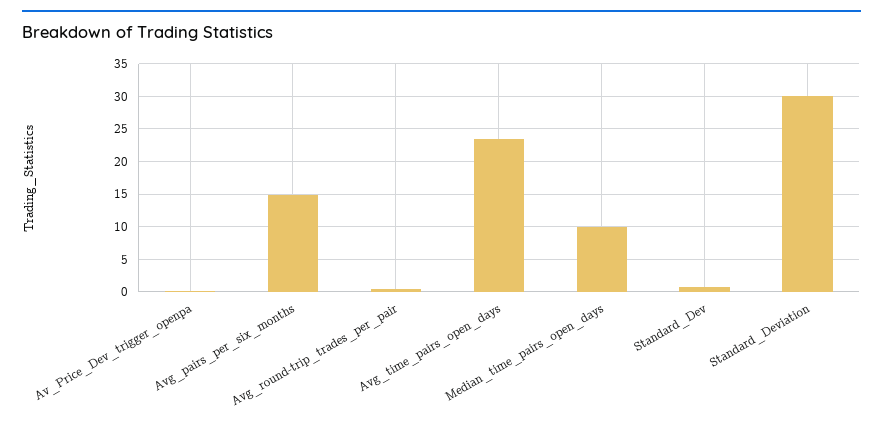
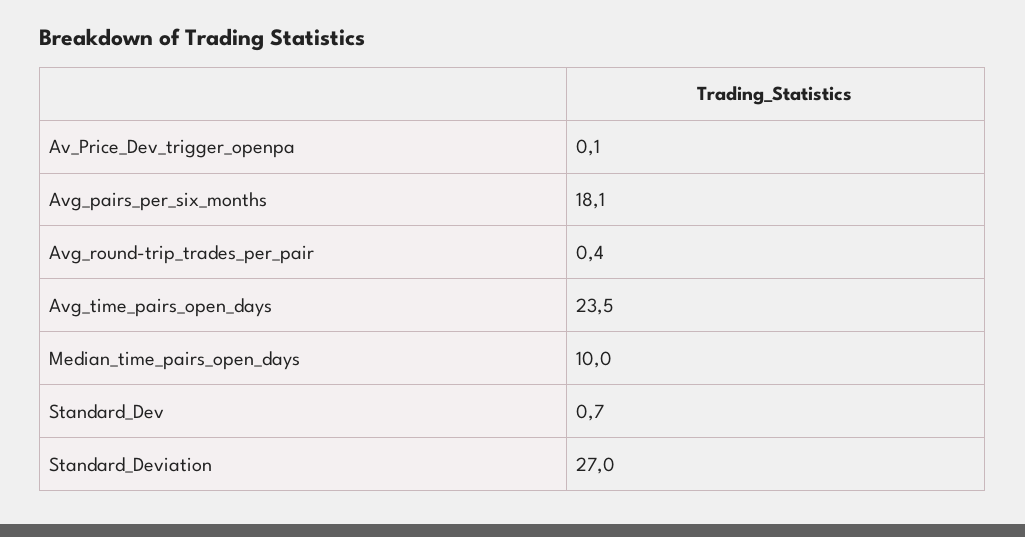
Avg_pairs_per_six_months: 15 -> 18.1
Standard_Deviation: 30 -> 27

